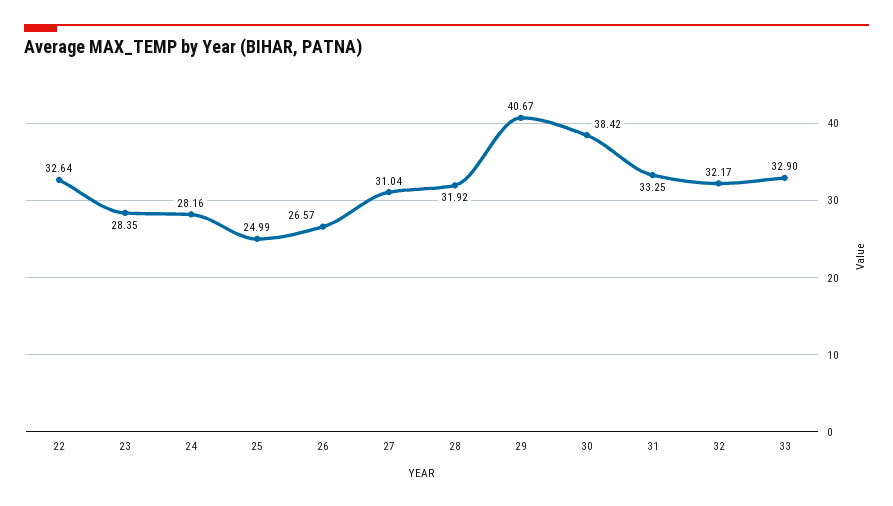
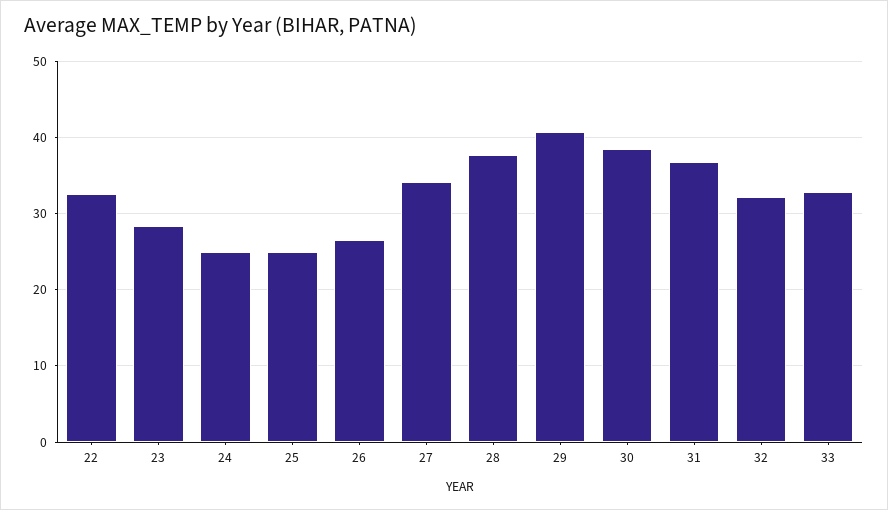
24: 28.16 -> 25
27: 31.04 -> 34
28: 31.92 -> 38
31: 33.25 -> 37

